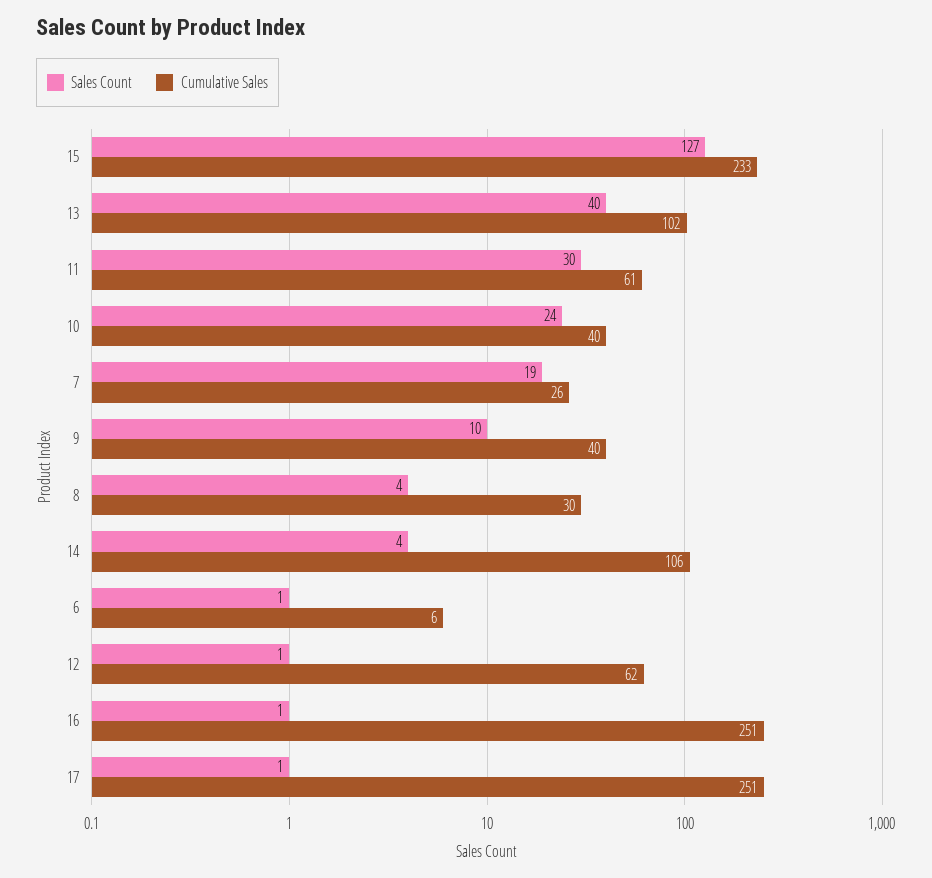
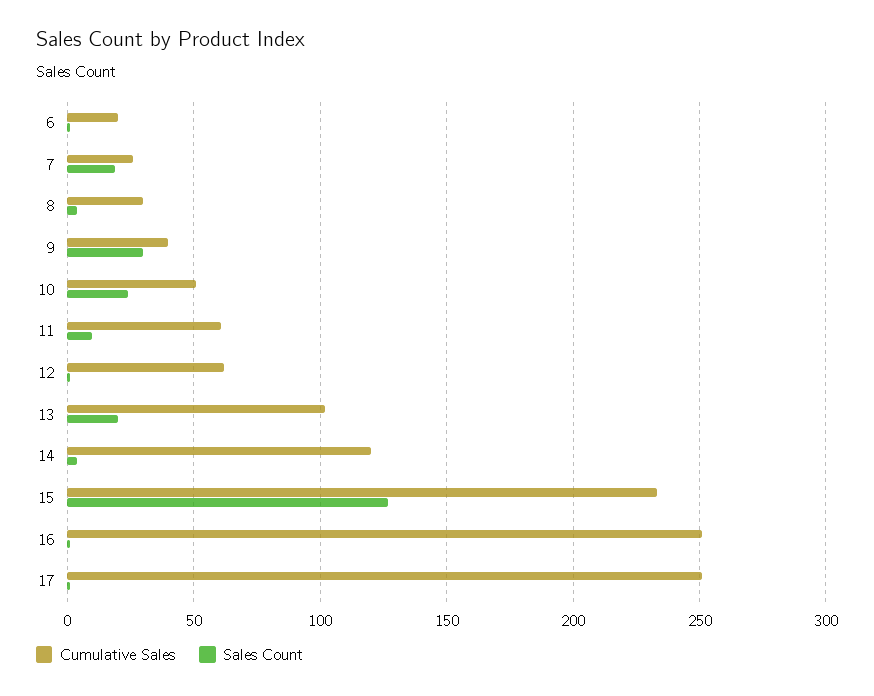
Sales Count, 13: 40 -> 20
Sales Count, 11: 30 -> 10
Cumulative Sales, 10: 40 -> 50
Sales Count, 9: 10 -> 30
Cumulative Sales, 14: 106 -> 120
Cumulative Sales, 6: 6 -> 20

